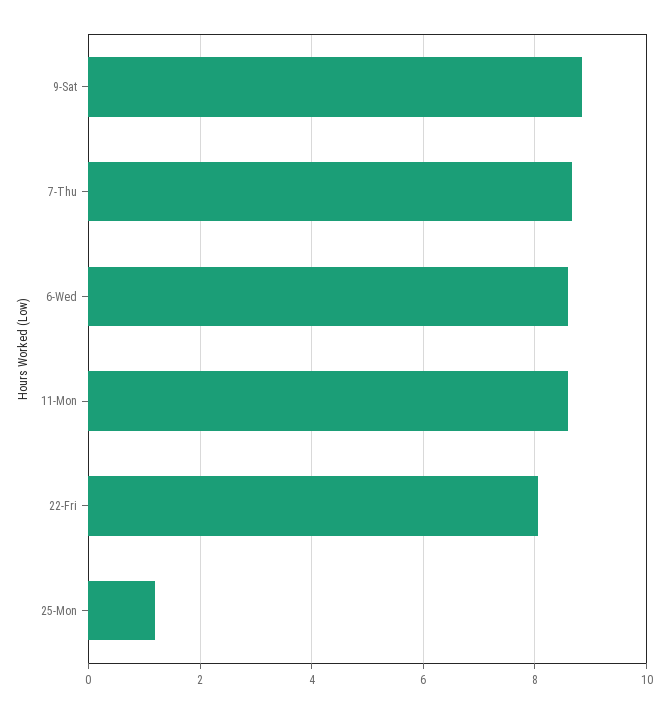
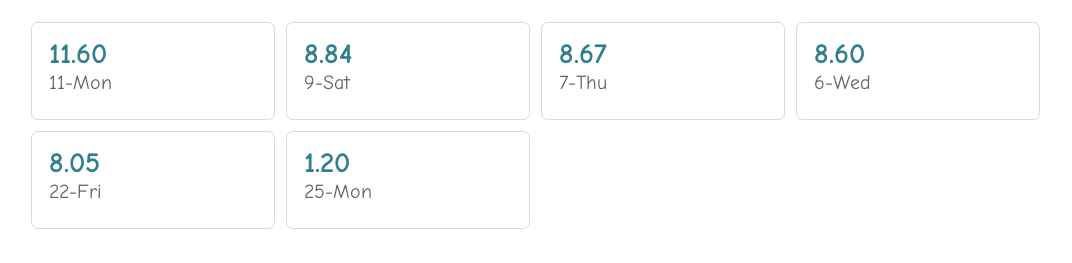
11-Mon: 8.6 -> 11.6

